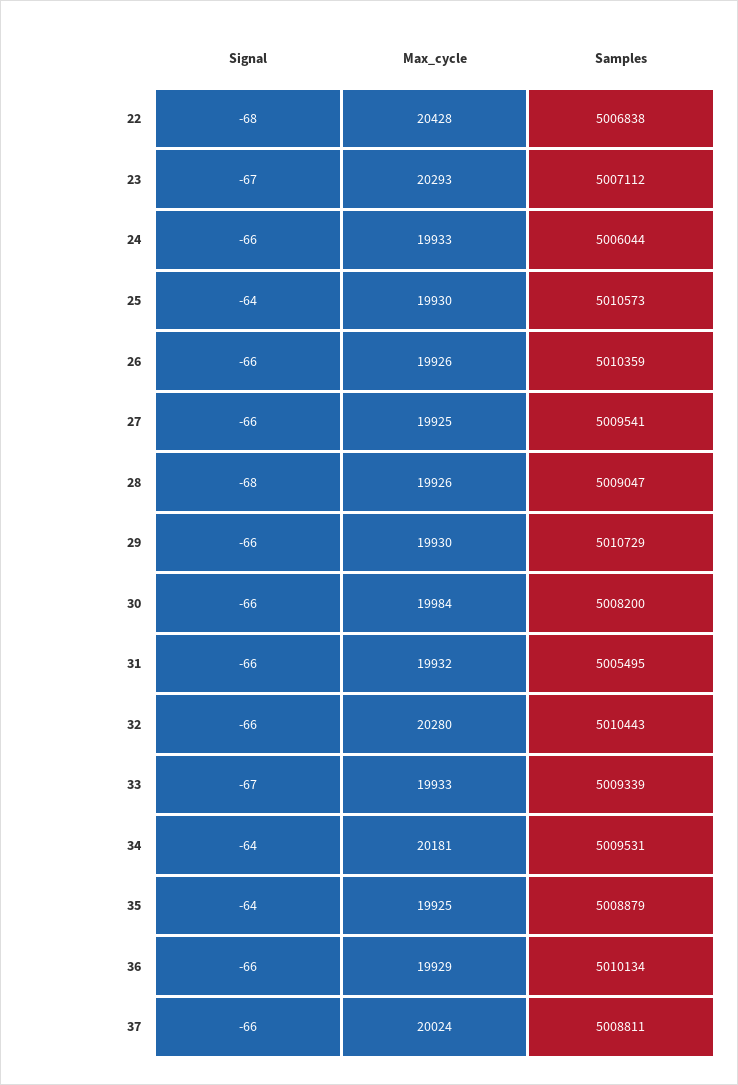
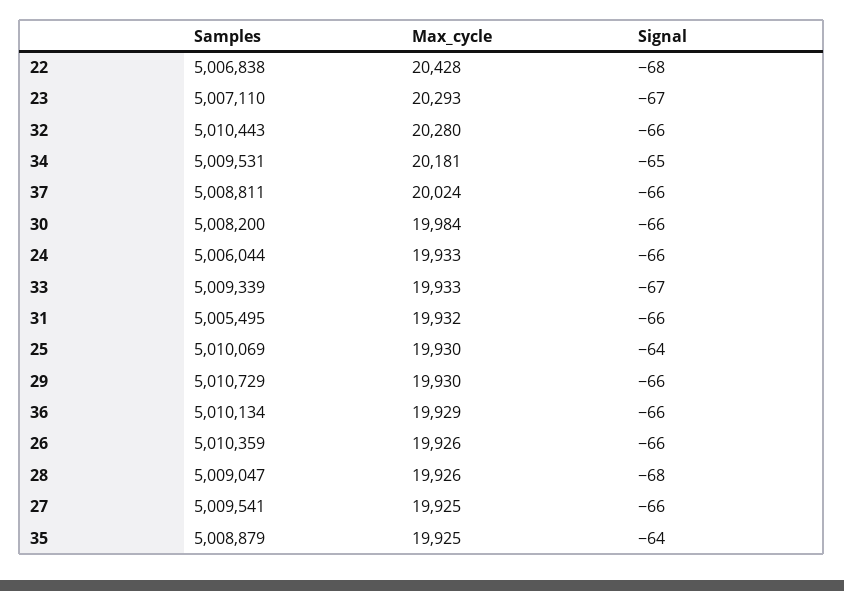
Samples, 23: 5007112 -> 5007110
Samples, 25: 5010573 -> 5010069
Signal, 34: -64 -> -65

